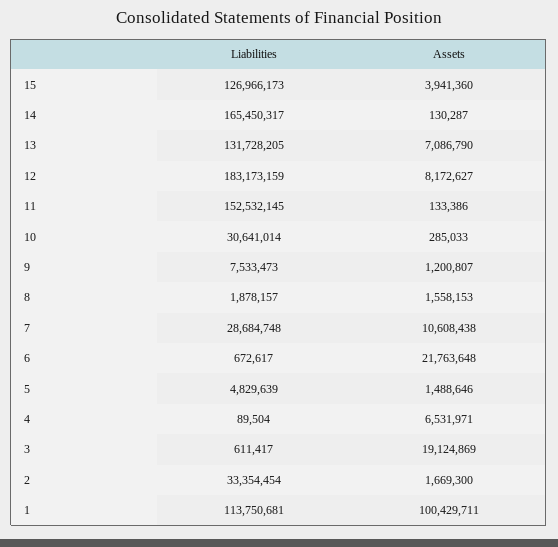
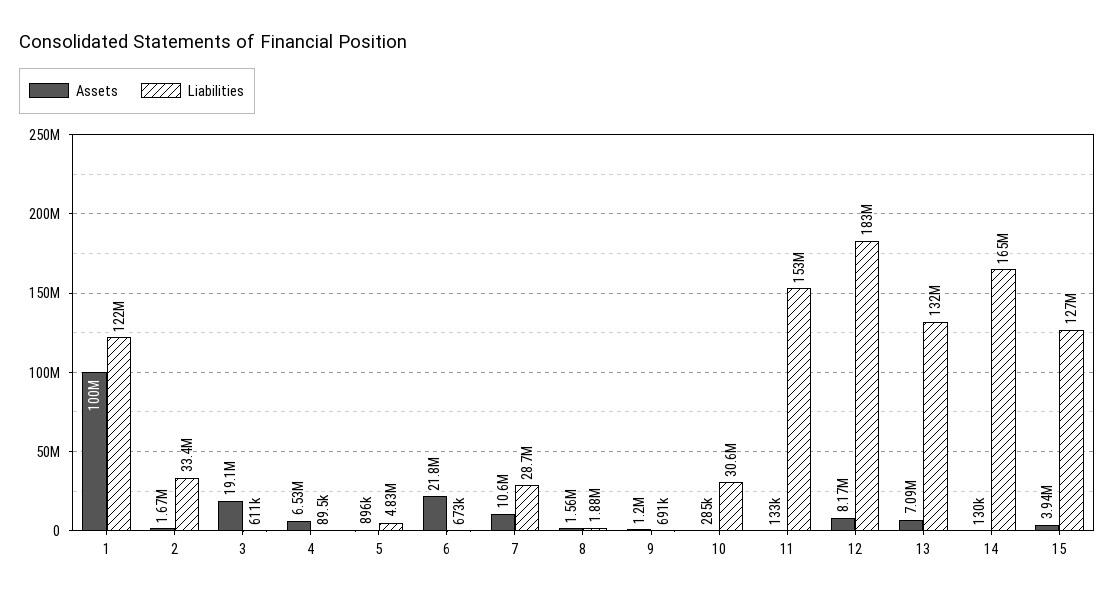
Liabilities, 9: 7533473 -> 691000
Assets, 5: 1488646 -> 896000
Liabilities, 1: 113750681 -> 122000000

